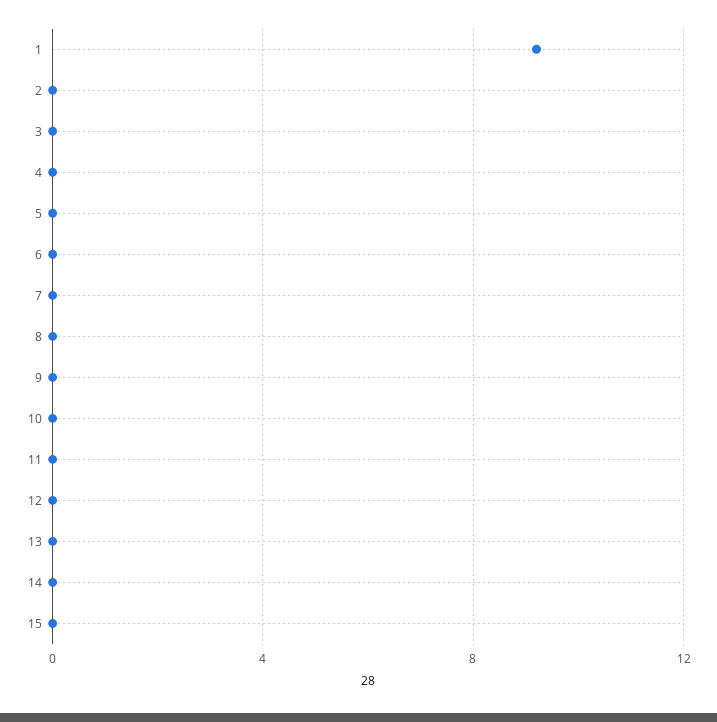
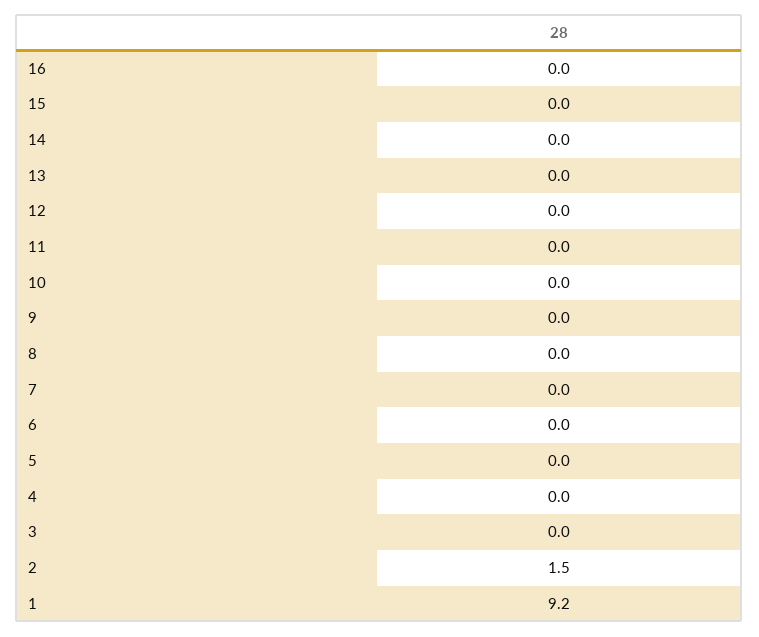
2: 0 -> 1.5
16: none -> 0

